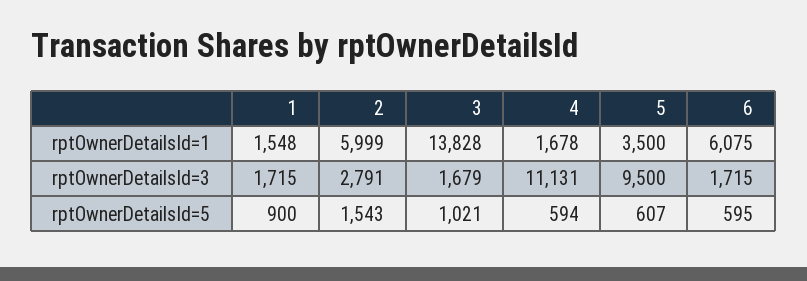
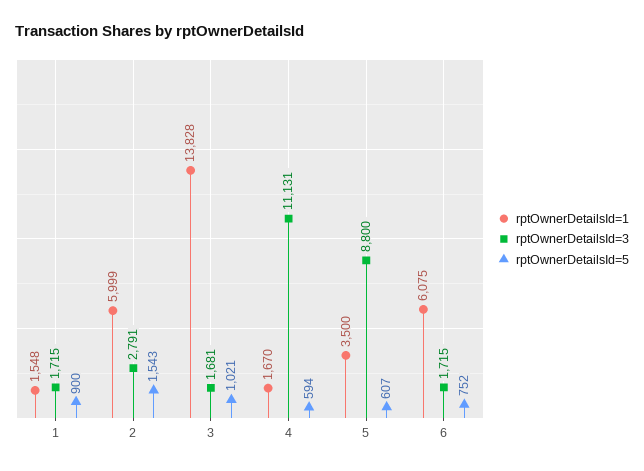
rptOwnerDetailsId=1, 4: 1678 -> 1670
rptOwnerDetailsId=3, 3: 1679 -> 1681
rptOwnerDetailsId=3, 5: 9500 -> 8800
rptOwnerDetailsId=5, 6: 595 -> 752

